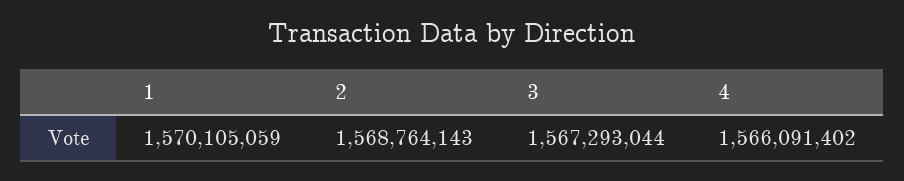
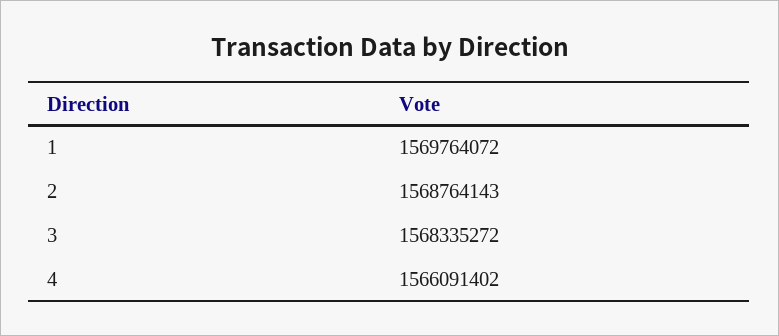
1: 1570105059 -> 1569764072
3: 1567293044 -> 1568335272

